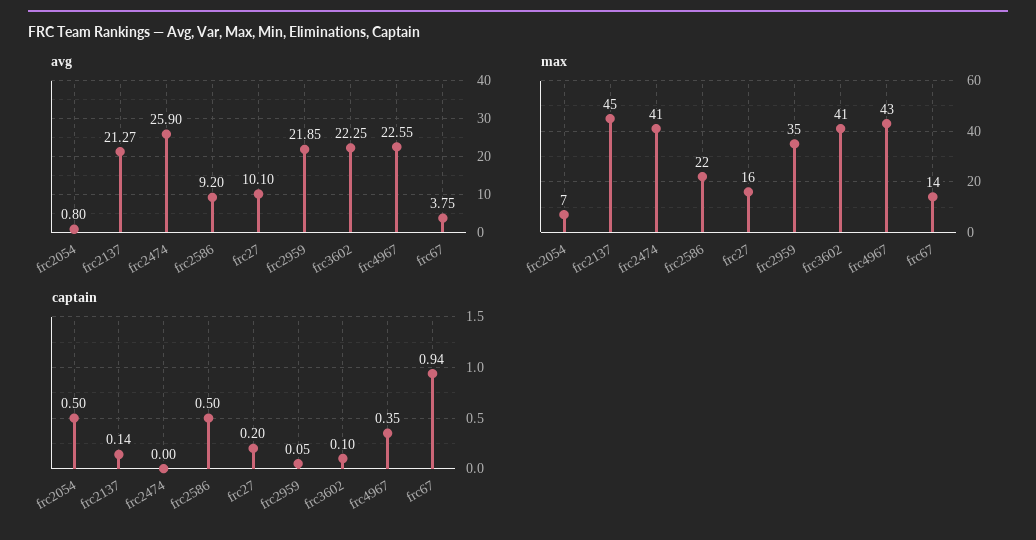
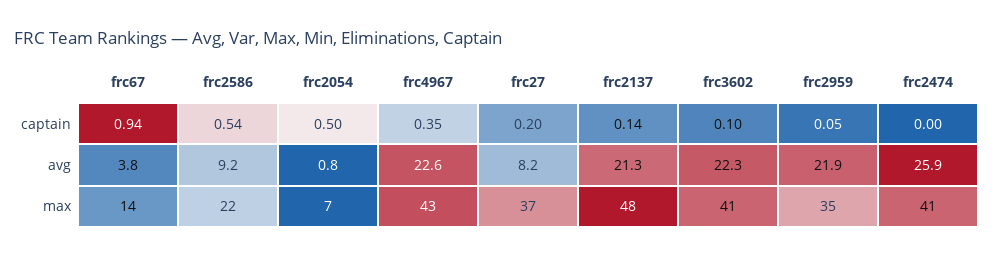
avg, frc27: 10.1 -> 8.2
max, frc2137: 45 -> 48
max, frc27: 16 -> 37
captain, frc2586: 0.5 -> 0.54

